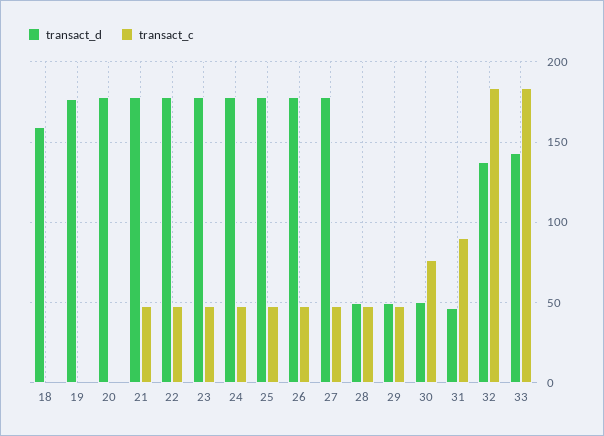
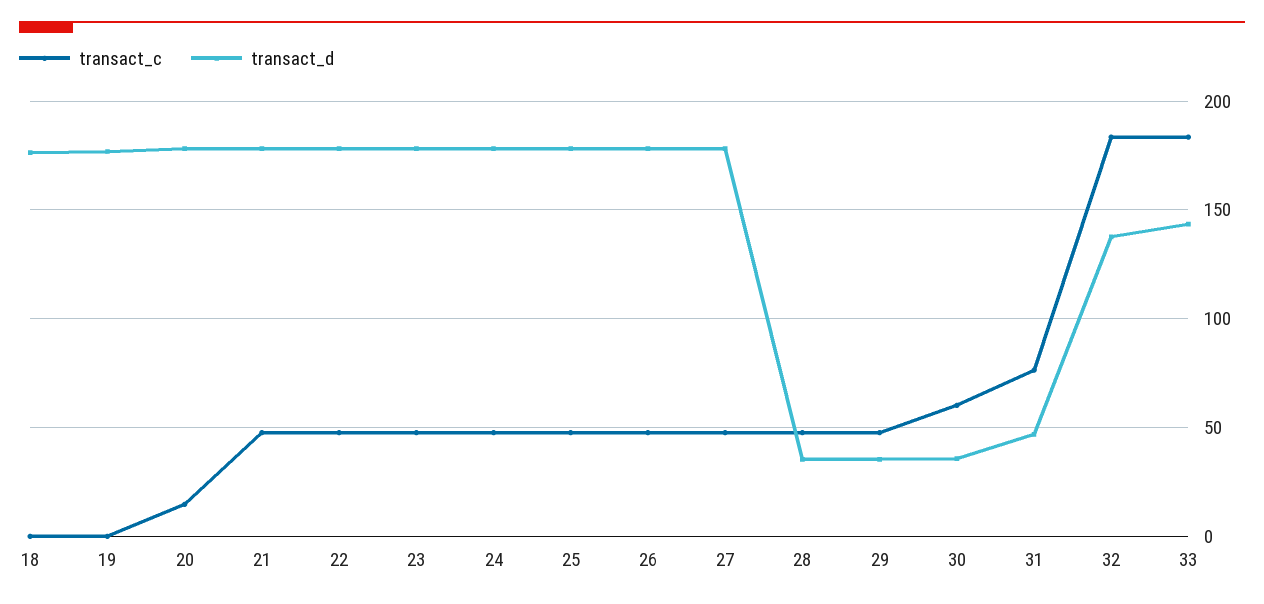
transact_d, 18: 160 -> 175
transact_c, 20: 0 -> 15
transact_d, 28: 50 -> 35
transact_d, 29: 50 -> 35
transact_d, 30: 50 -> 35
transact_c, 30: 75 -> 60
transact_c, 31: 90 -> 75

